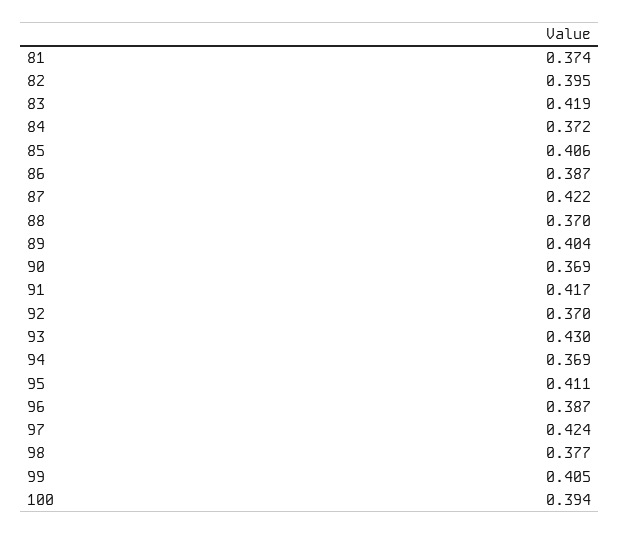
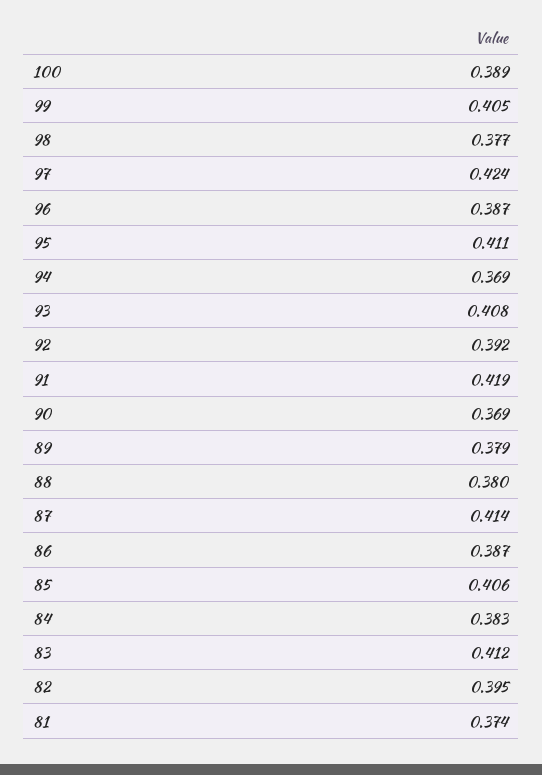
83: 0.419 -> 0.412
84: 0.372 -> 0.383
87: 0.422 -> 0.414
88: 0.37 -> 0.38
89: 0.404 -> 0.379
91: 0.417 -> 0.419
92: 0.37 -> 0.392
93: 0.43 -> 0.408
100: 0.394 -> 0.389

